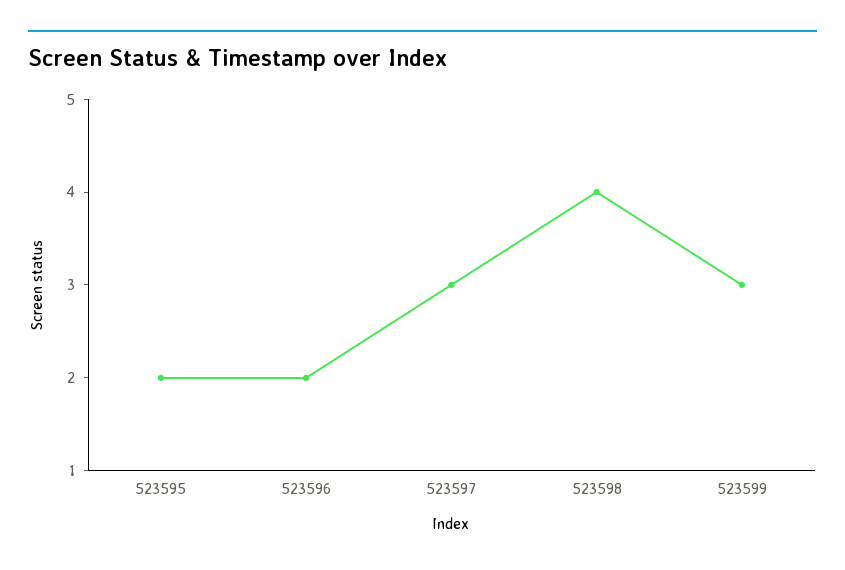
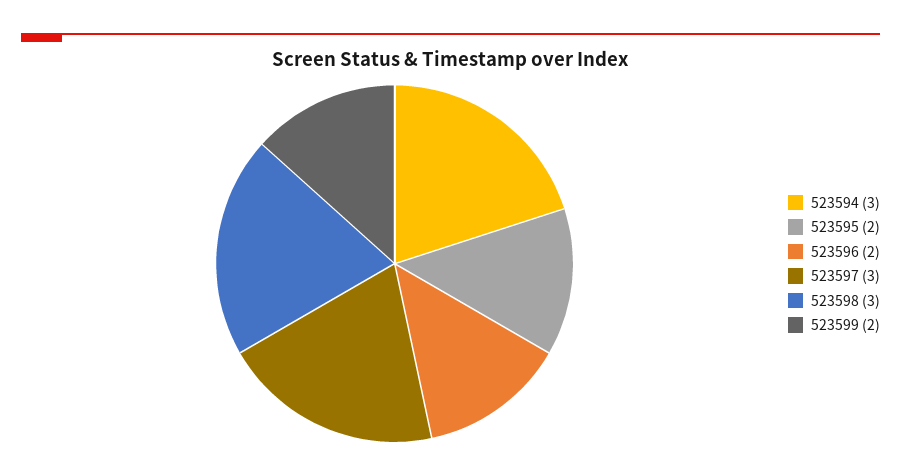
523598: 4 -> 3
523599: 3 -> 2
523594: none -> 3

